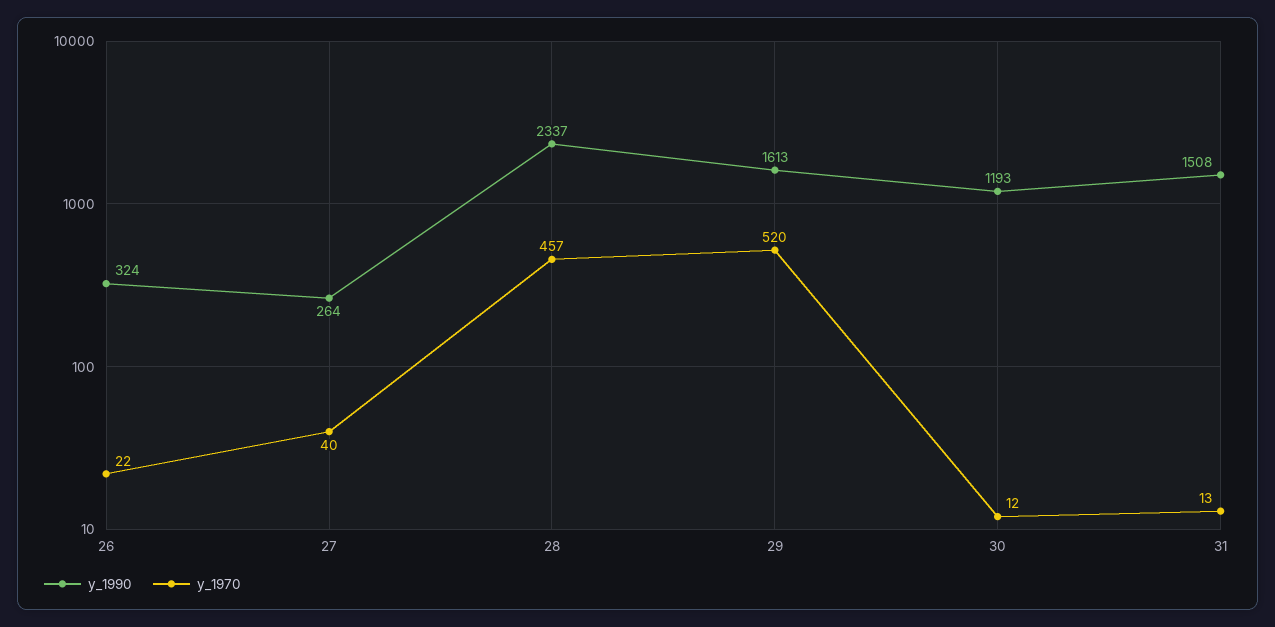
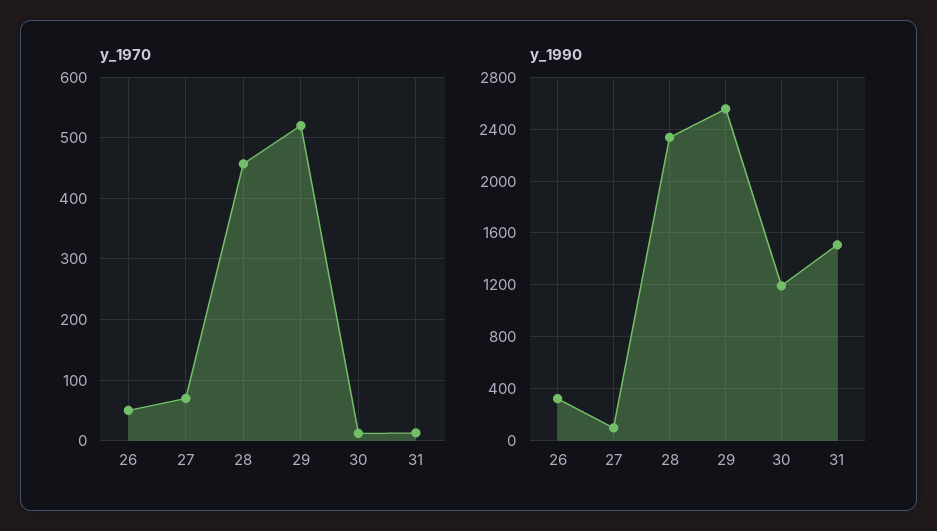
y_1970, 26: 22 -> 50
y_1990, 27: 264 -> 100
y_1970, 27: 40 -> 70
y_1990, 29: 1613 -> 2550

